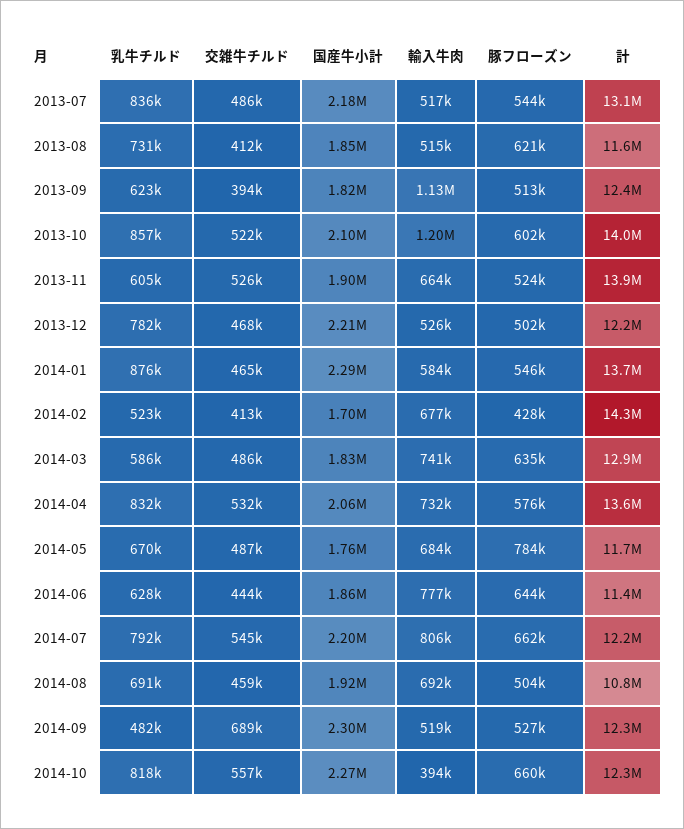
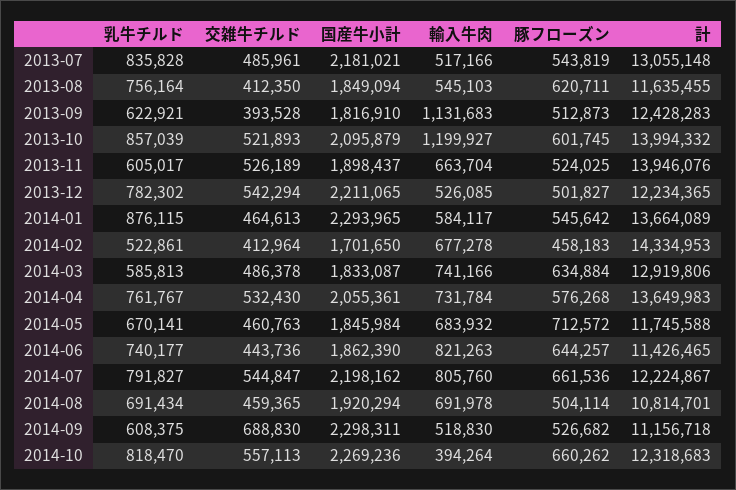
乳牛チルド, 2013-08: 731000 -> 756164
輸入牛肉, 2013-08: 515000 -> 545103
交雑牛チルド, 2013-12: 468000 -> 542294
豚フローズン, 2014-02: 428000 -> 458183
乳牛チルド, 2014-04: 832000 -> 761767
交雑牛チルド, 2014-05: 487000 -> 460763
国産牛小計, 2014-05: 1760000 -> 1845984
豚フローズン, 2014-05: 784000 -> 712572
乳牛チルド, 2014-06: 628000 -> 740177
輸入牛肉, 2014-06: 777000 -> 821263
乳牛チルド, 2014-09: 482000 -> 608375
計, 2014-09: 12300000 -> 11156718

